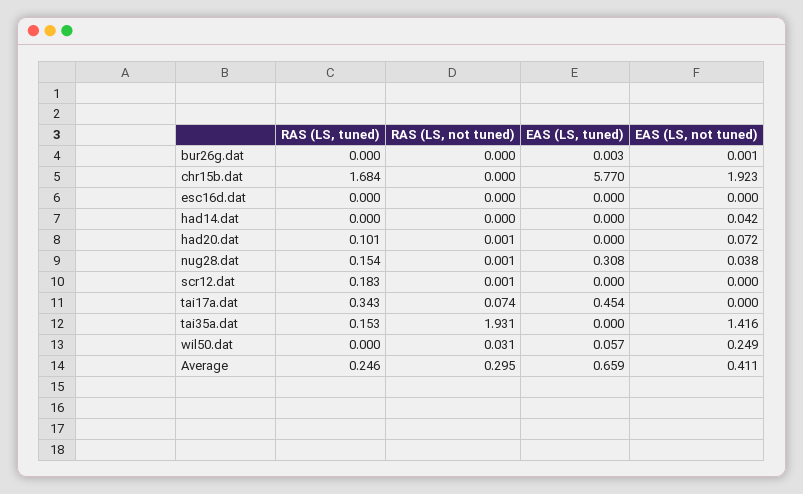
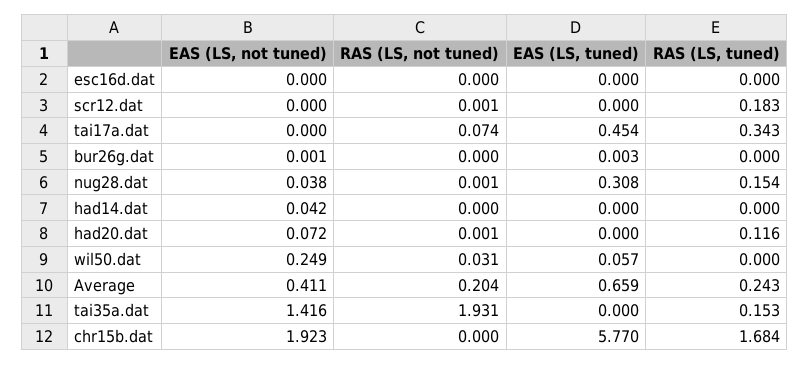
RAS (LS, tuned), had20.dat: 0.101 -> 0.116
RAS (LS, tuned), Average: 0.246 -> 0.243
RAS (LS, not tuned), Average: 0.295 -> 0.204

